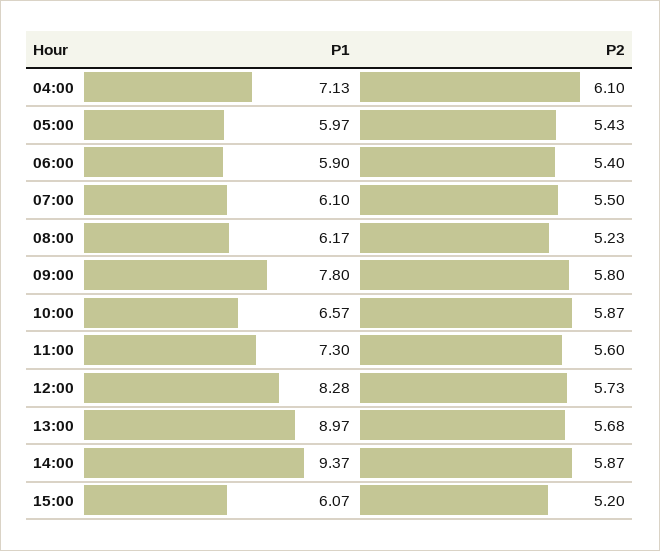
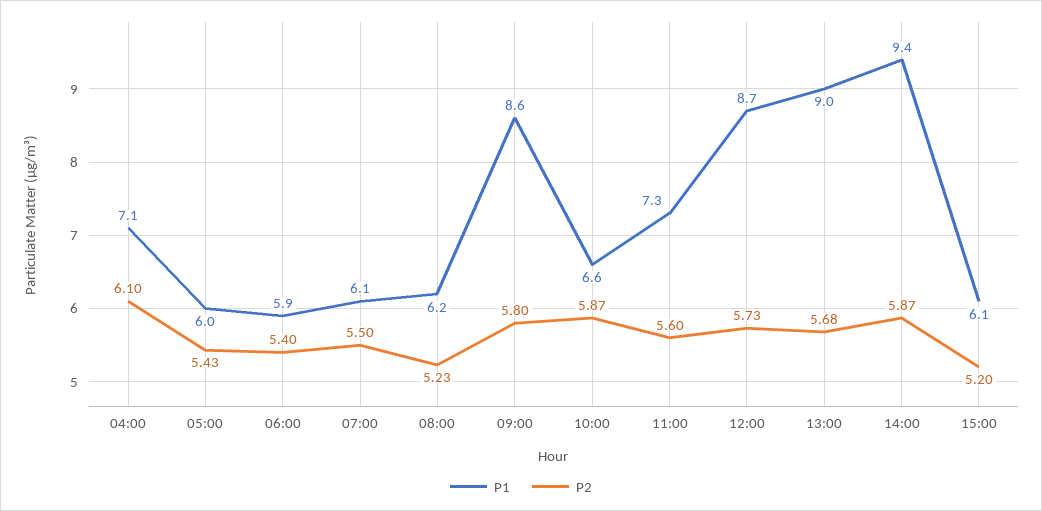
P1, 09:00: 7.8 -> 8.6
P1, 12:00: 8.28 -> 8.7

